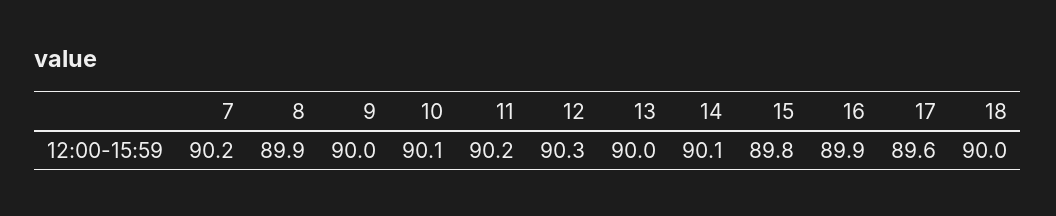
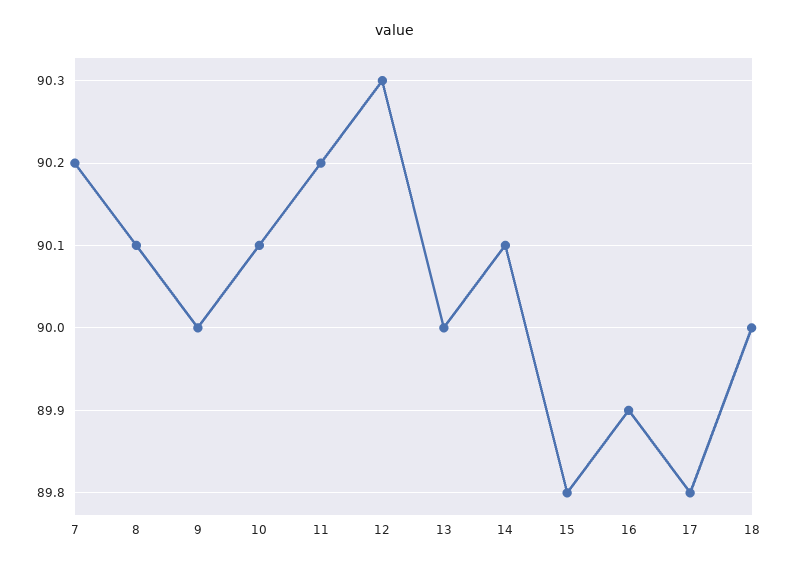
8: 89.9 -> 90.1
17: 89.6 -> 89.8

